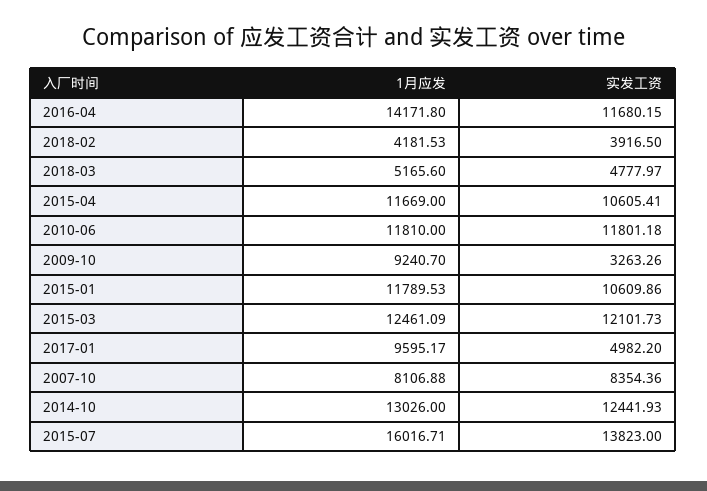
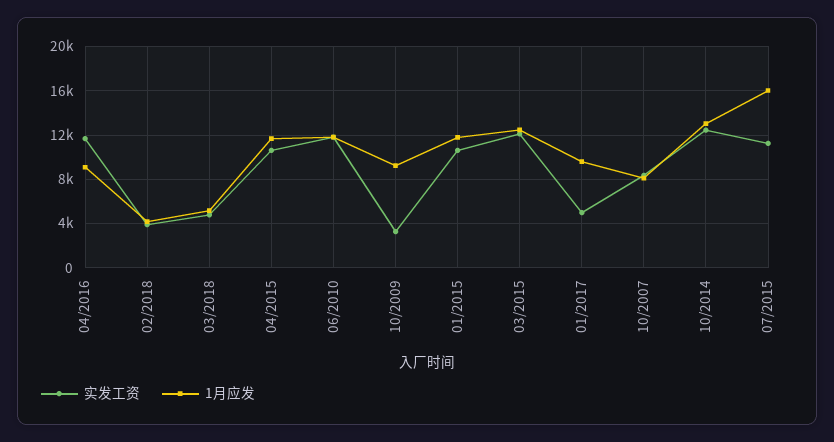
1月应发, 2016-04: 14171.8 -> 9000
实发工资, 2015-07: 13823 -> 11000

